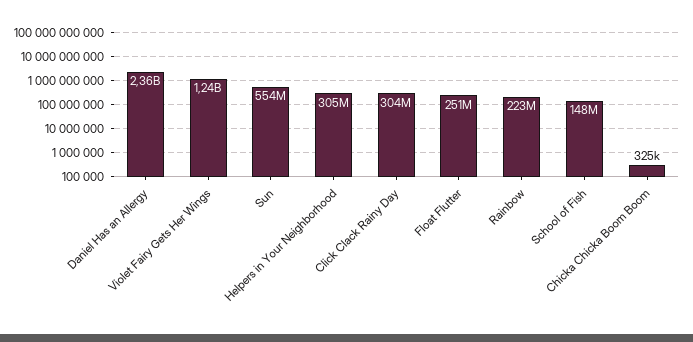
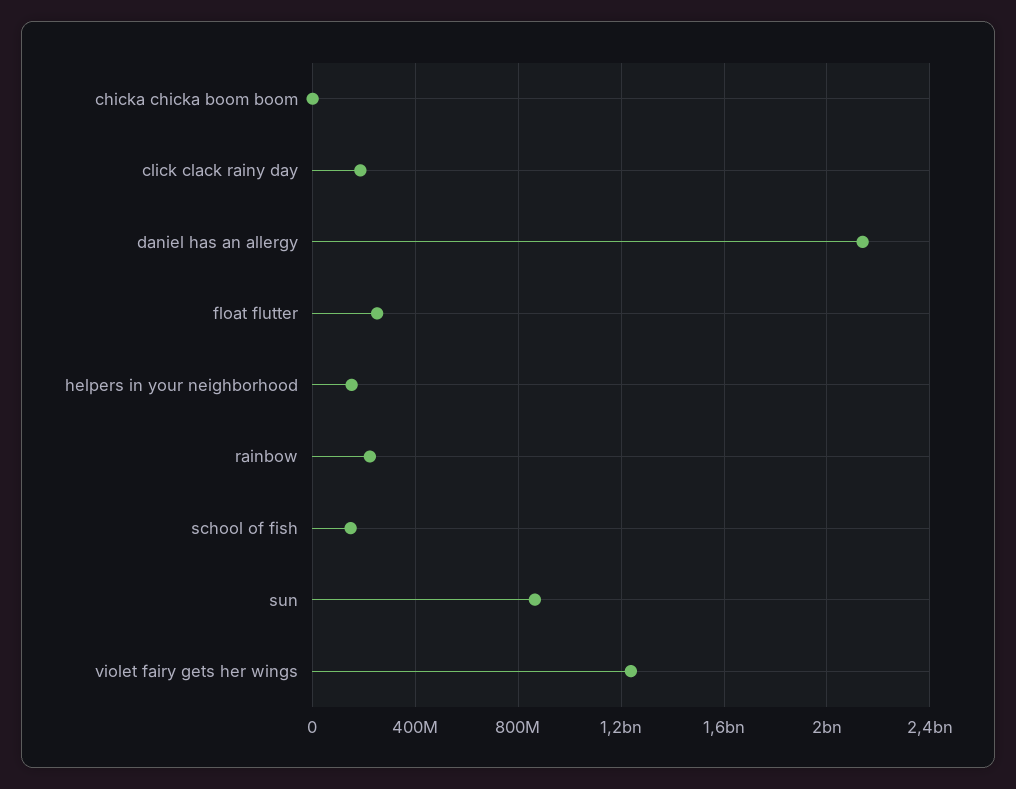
Daniel Has an Allergy: 2360000000 -> 2150000000
Sun: 554000000 -> 850000000
Helpers in Your Neighborhood: 305000000 -> 150000000
Click Clack Rainy Day: 304000000 -> 200000000

